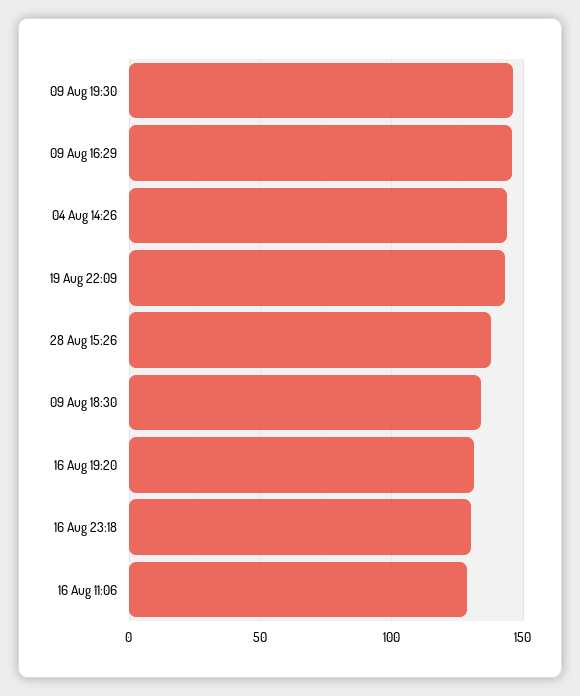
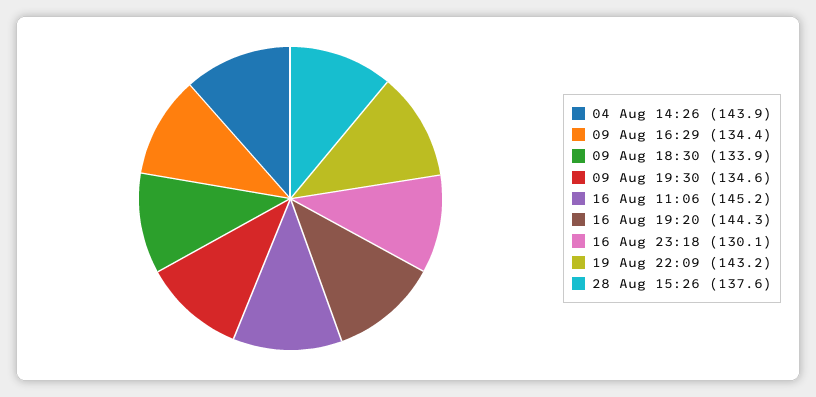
09 Aug 19:30: 145 -> 134.6
09 Aug 16:29: 145 -> 134.4
16 Aug 19:20: 130 -> 144.3
16 Aug 11:06: 130 -> 145.2

